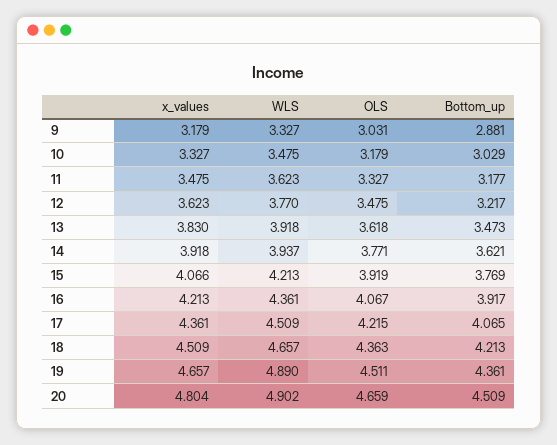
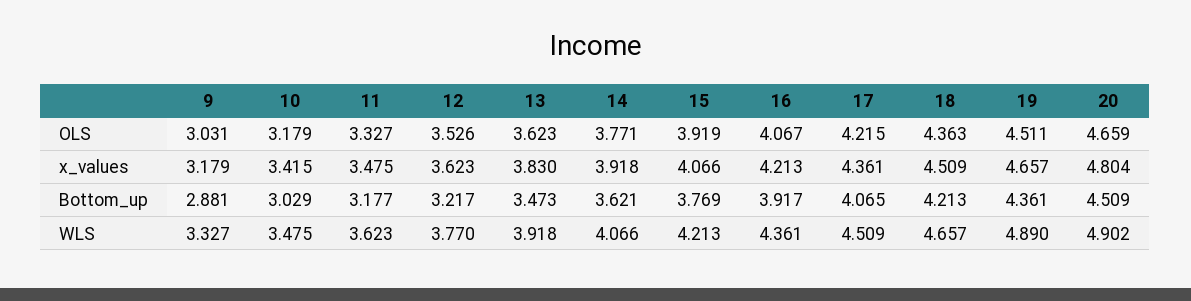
x_values, 10: 3.327 -> 3.415
OLS, 12: 3.475 -> 3.526
OLS, 13: 3.618 -> 3.623
WLS, 14: 3.937 -> 4.066

